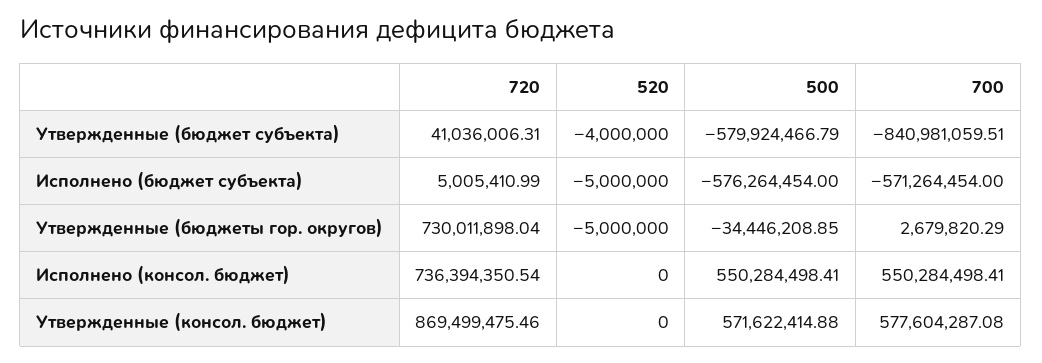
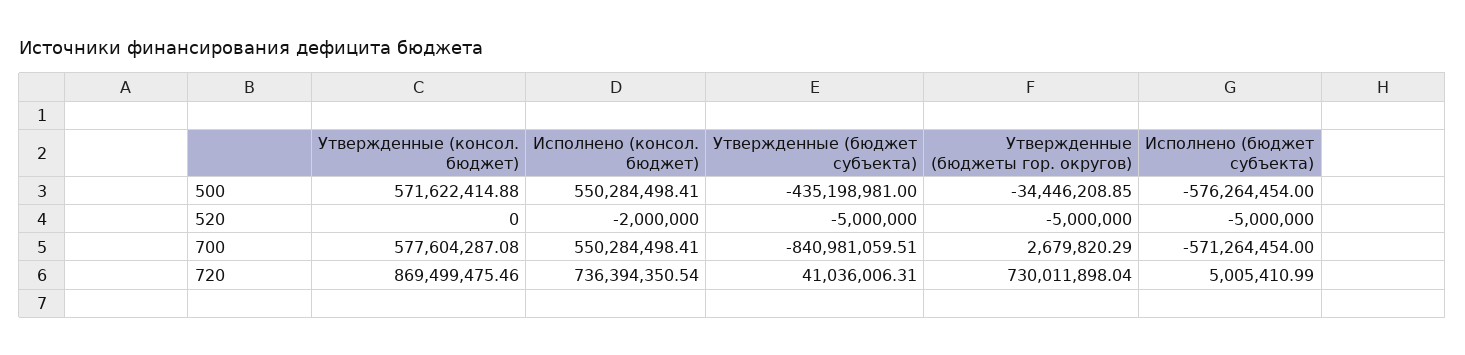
520, Утвержденные (бюджет субъекта): -4000000 -> -5000000
500, Утвержденные (бюджет субъекта): -579924466.79 -> -435198981
520, Исполнено (консол. бюджет): 0 -> -2000000

